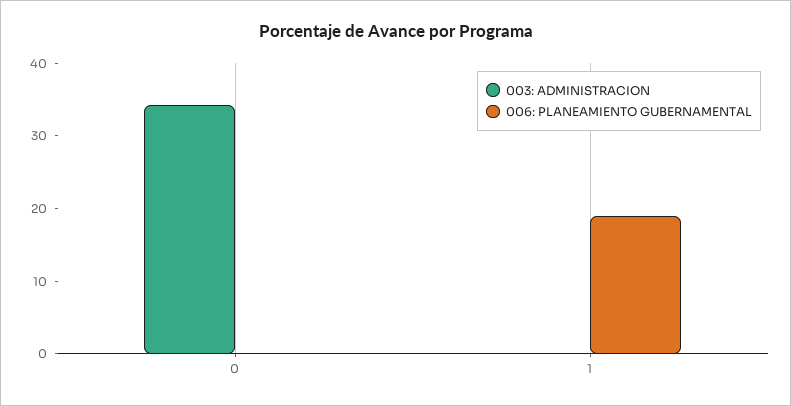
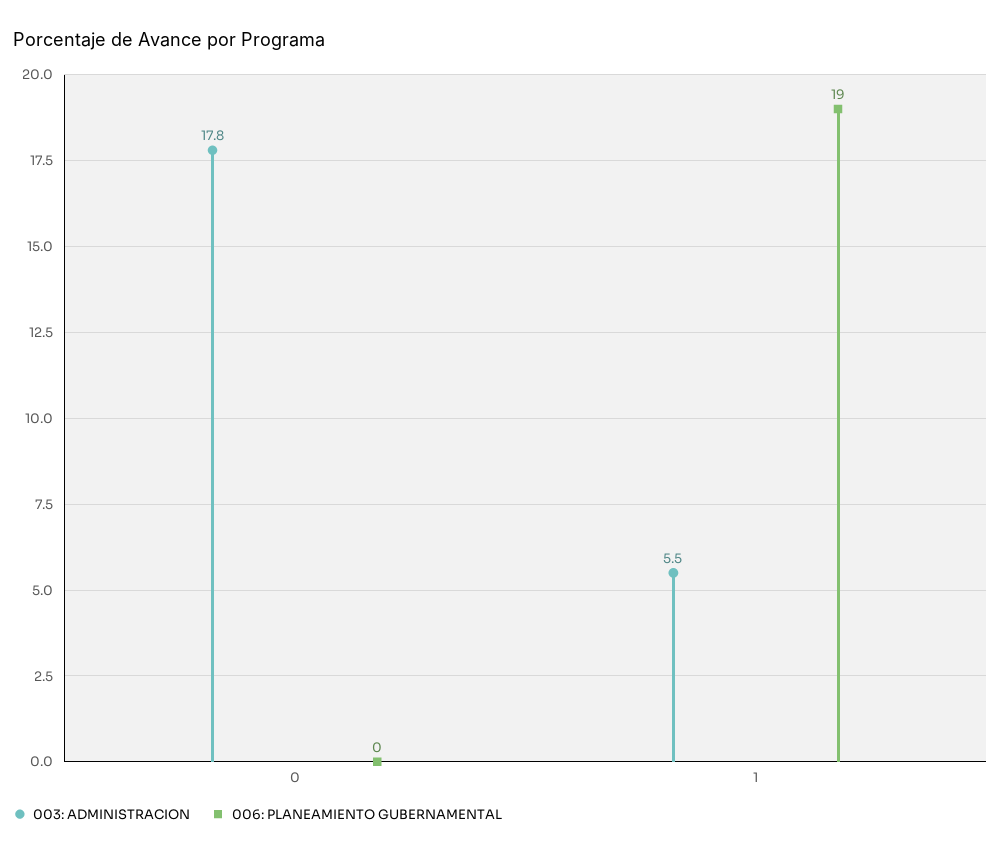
003: ADMINISTRACION, 0: 34 -> 17.8
003: ADMINISTRACION, 1: 0 -> 5.5

